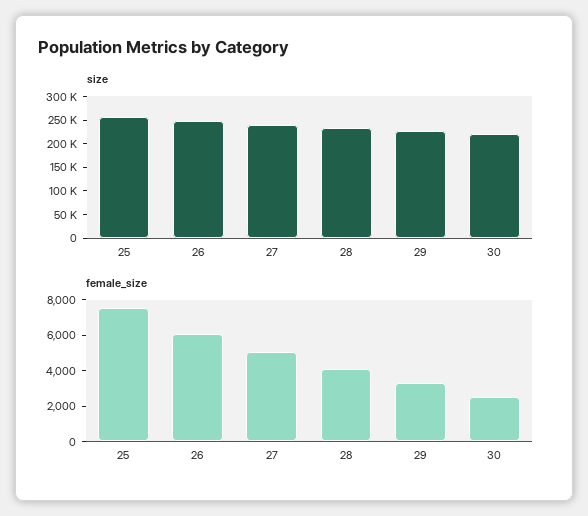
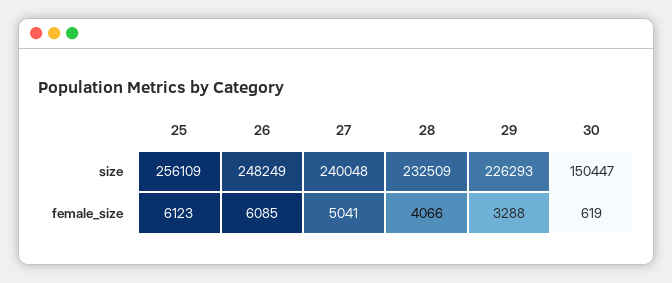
size, 30: 225000 -> 150447
female_size, 25: 7500 -> 6123
female_size, 30: 2500 -> 619

